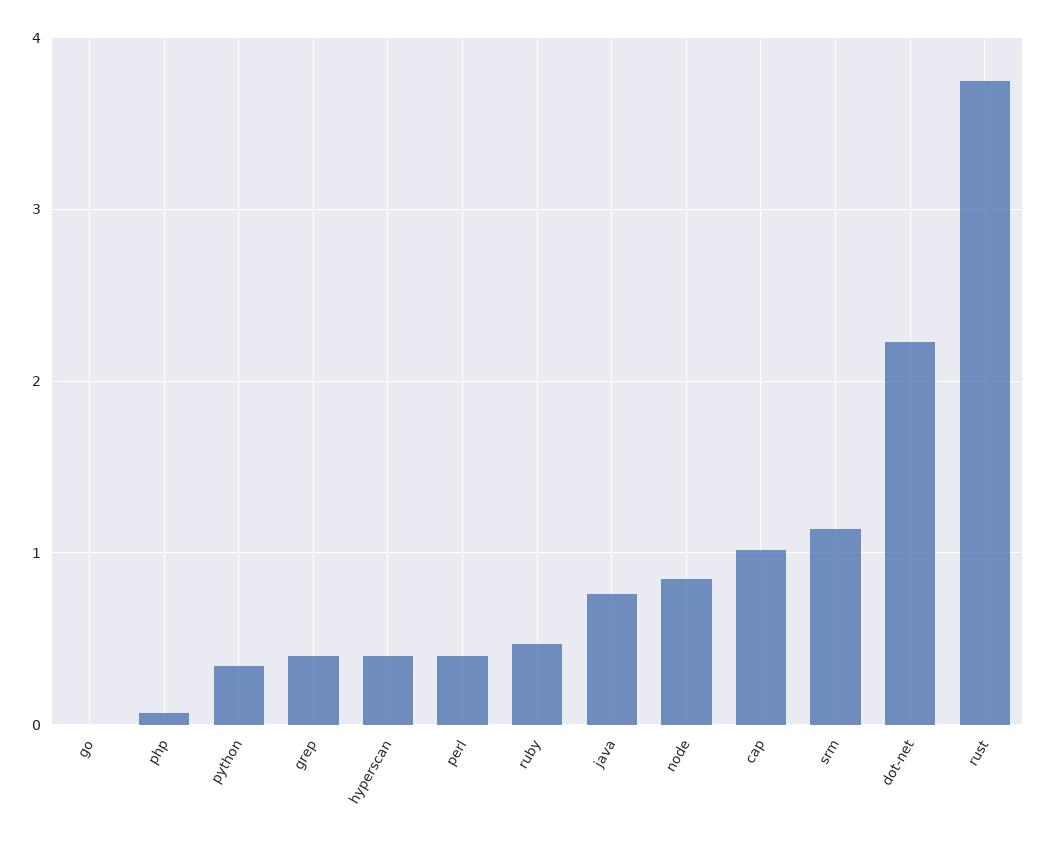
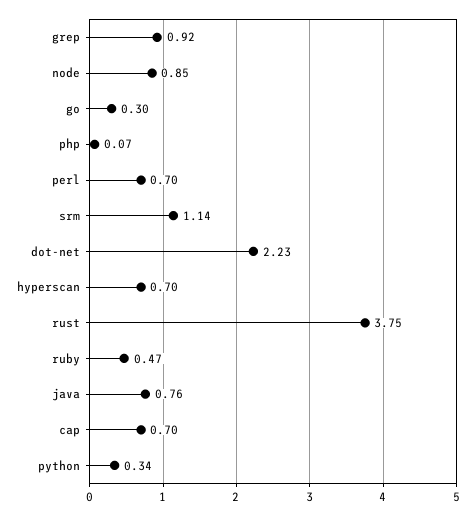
go: 0 -> 0.3
grep: 0.4 -> 0.92
hyperscan: 0.4 -> 0.7
perl: 0.4 -> 0.7
cap: 1 -> 0.7

